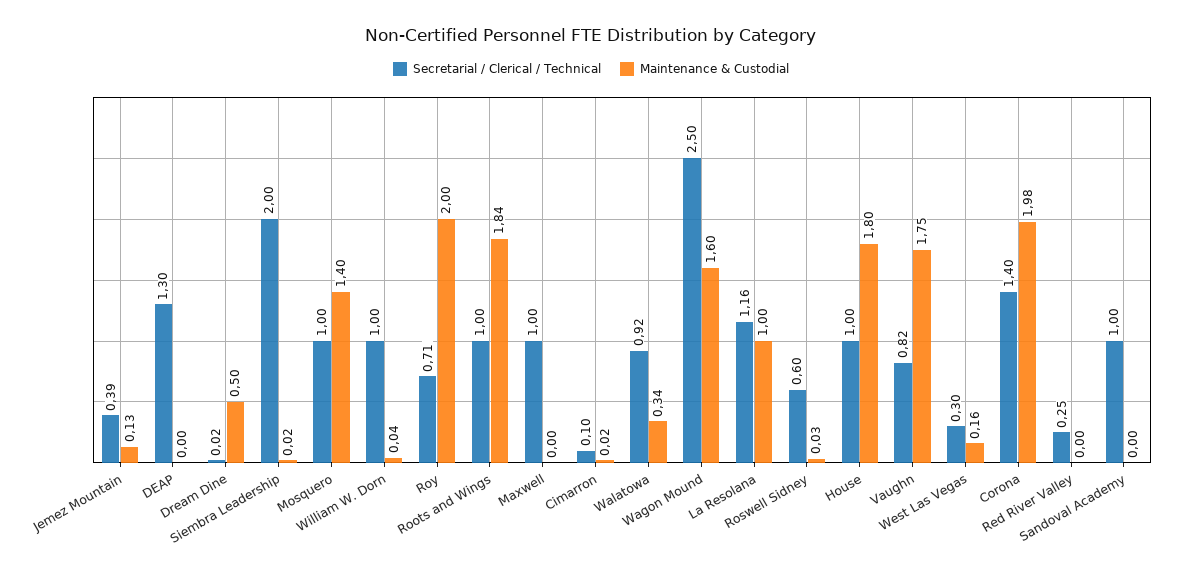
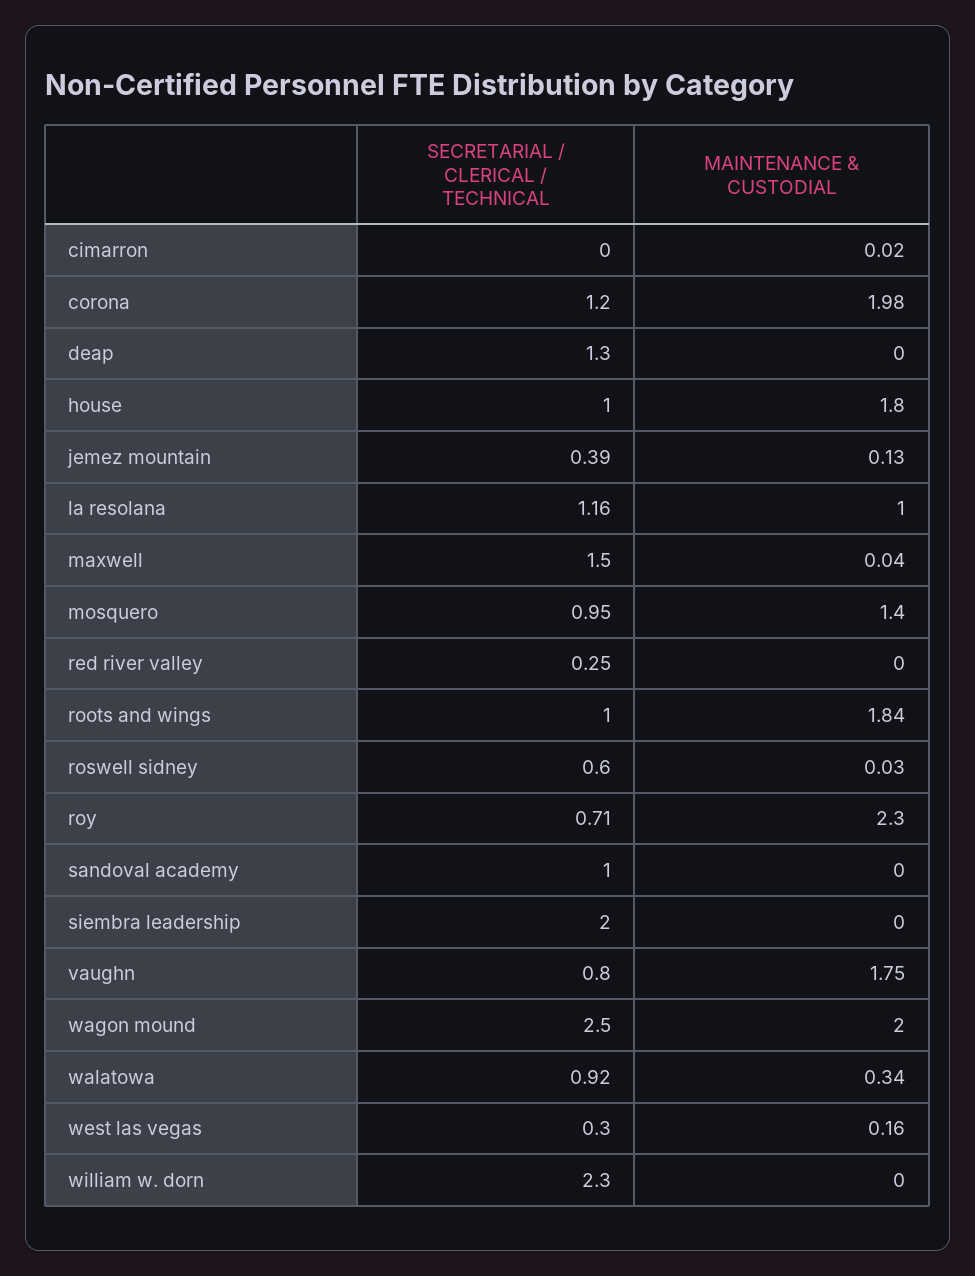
Secretarial / Clerical / Technical, Dream Dine: 0.02 -> none
Maintenance & Custodial, Dream Dine: 0.5 -> none
Maintenance & Custodial, Siembra Leadership: 0.02 -> 0
Secretarial / Clerical / Technical, Mosquero: 1 -> 0.95
Secretarial / Clerical / Technical, William W. Dorn: 1 -> 2.3
Maintenance & Custodial, William W. Dorn: 0.04 -> 0
Maintenance & Custodial, Roy: 2 -> 2.3
Secretarial / Clerical / Technical, Maxwell: 1 -> 1.5
Maintenance & Custodial, Maxwell: 0 -> 0.04
Secretarial / Clerical / Technical, Cimarron: 0.1 -> 0
Maintenance & Custodial, Wagon Mound: 1.6 -> 2
Secretarial / Clerical / Technical, Vaughn: 0.82 -> 0.8
Secretarial / Clerical / Technical, Corona: 1.4 -> 1.2

